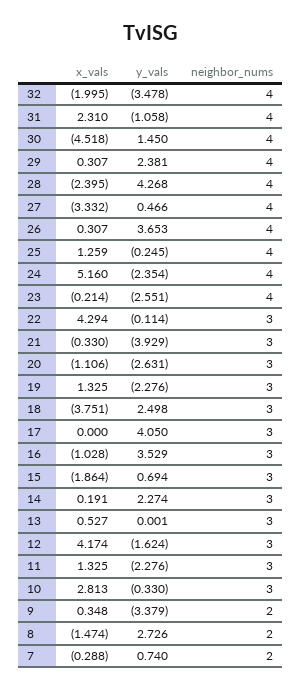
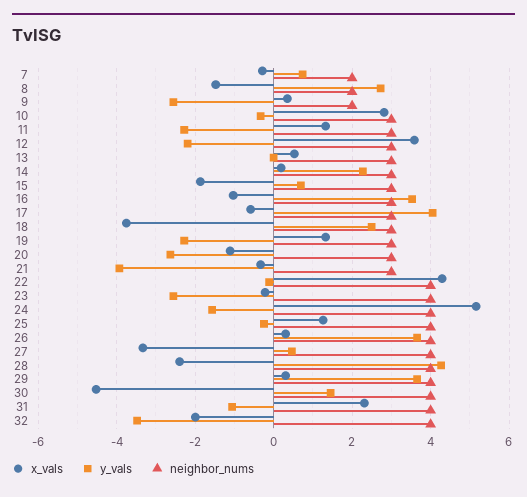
y_vals, 29: 2.381 -> 3.6
y_vals, 24: -2.354 -> -1.6
neighbor_nums, 22: 3 -> 4
x_vals, 17: 0 -> -0.6
x_vals, 12: 4.174 -> 3.6
y_vals, 12: -1.624 -> -2.2
y_vals, 9: -3.379 -> -2.6

